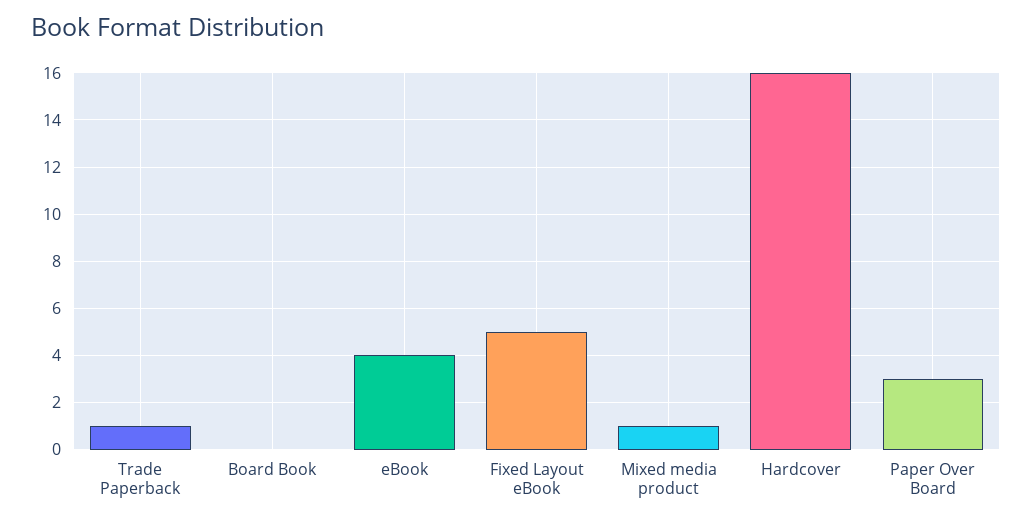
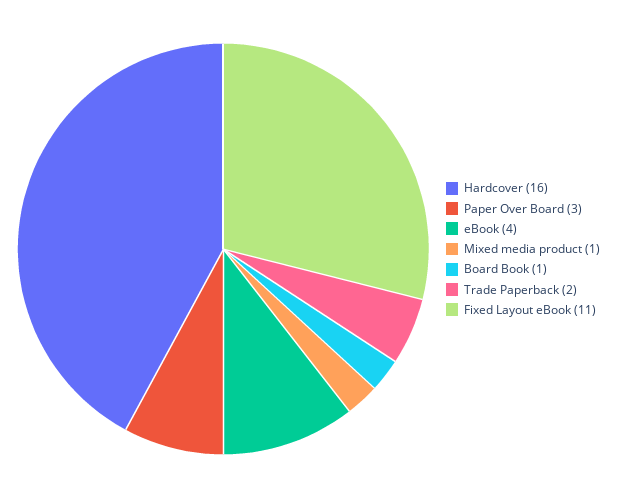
Trade Paperback: 1 -> 2
Board Book: 0 -> 1
Fixed Layout eBook: 5 -> 11

